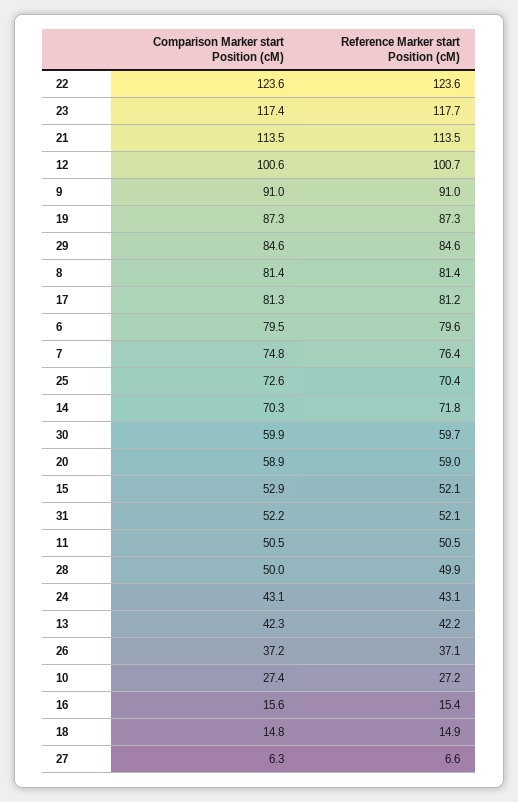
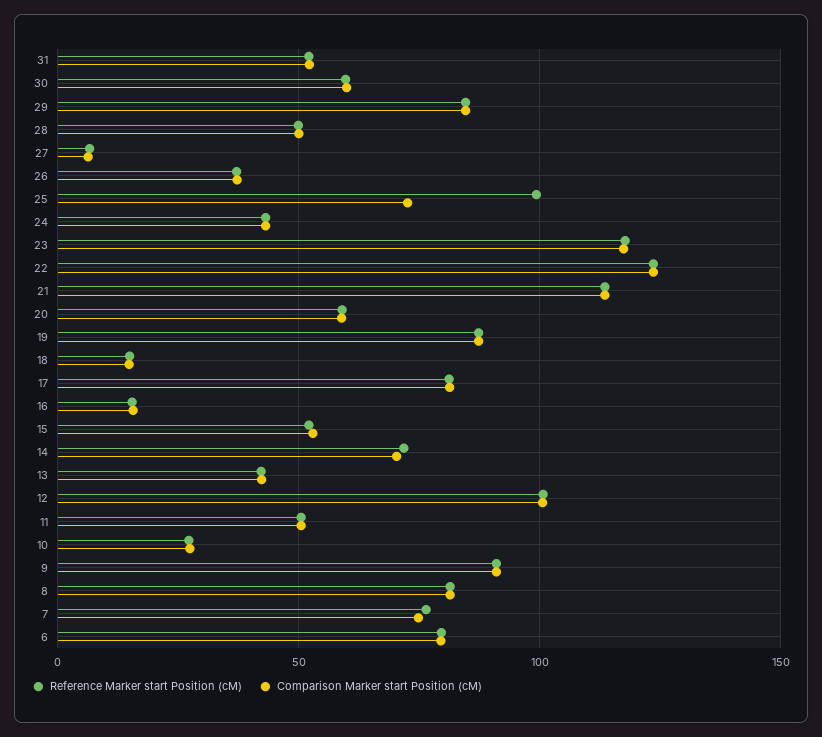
Reference Marker start Position (cM), 25: 70.4 -> 100

